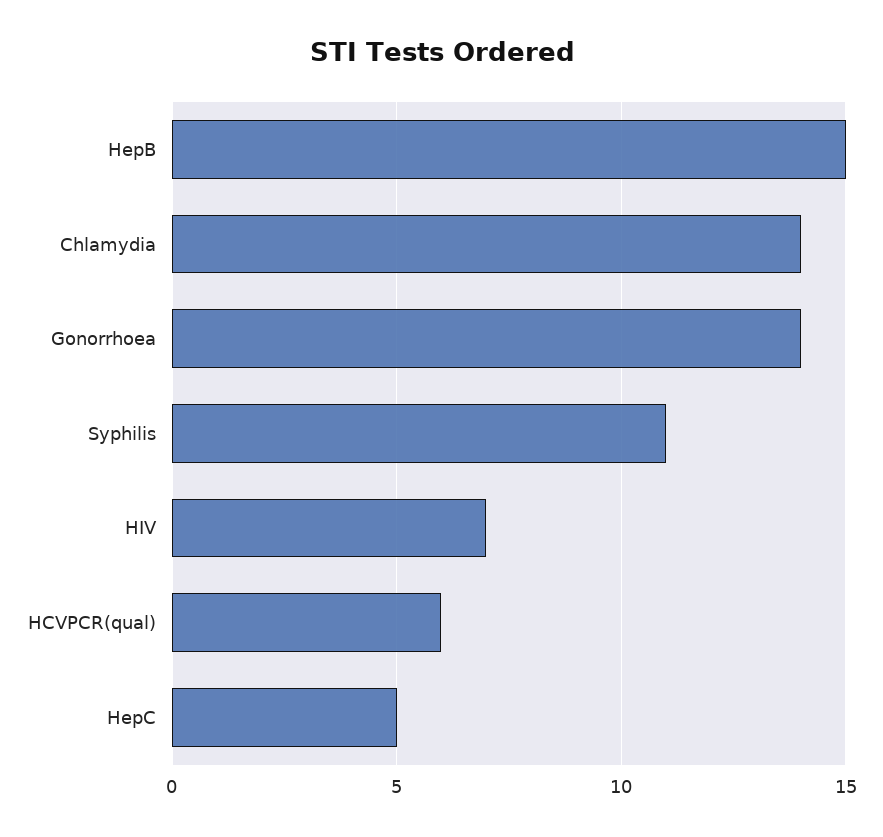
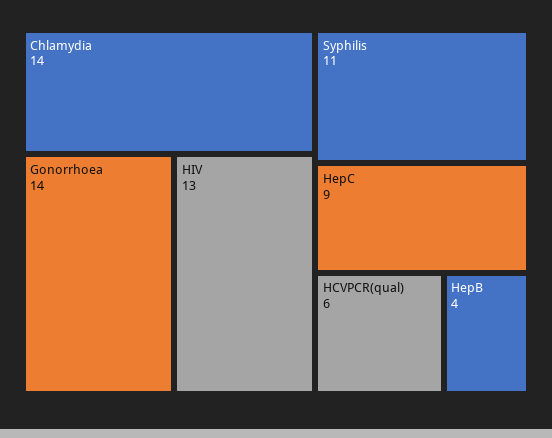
HepB: 15 -> 4
HIV: 7 -> 13
HepC: 5 -> 9

